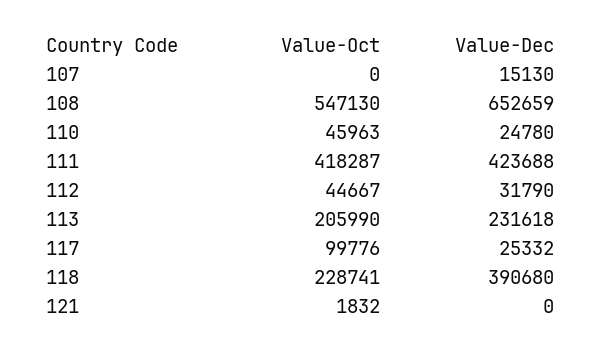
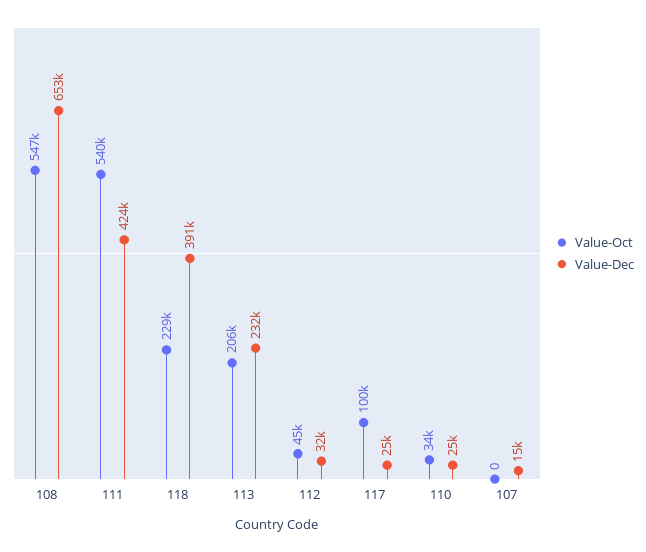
Value-Oct, 110: 45963 -> 34000
Value-Oct, 111: 418287 -> 540000
Value-Oct, 121: 1832 -> none
Value-Dec, 121: 0 -> none

